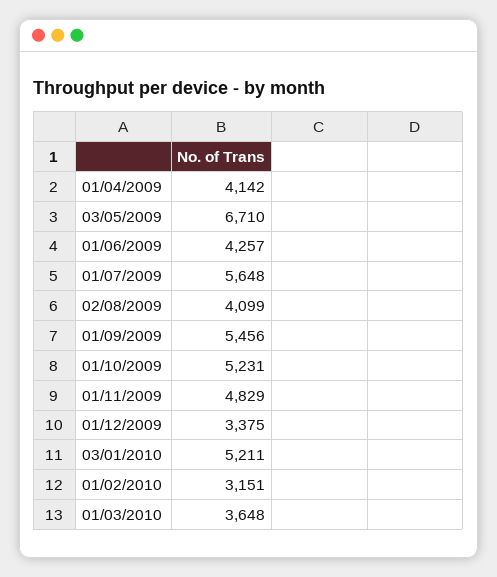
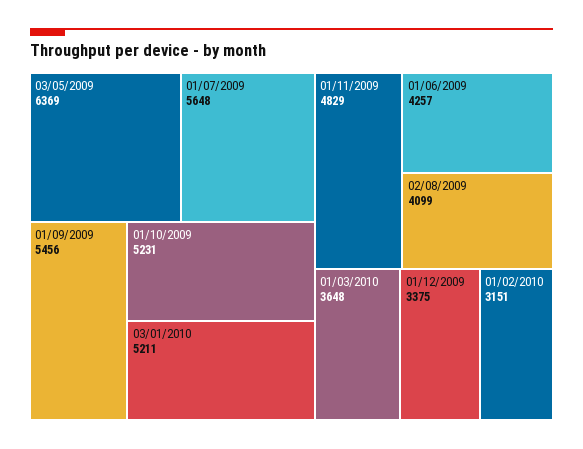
01/04/2009: 4142 -> none
03/05/2009: 6710 -> 6369

